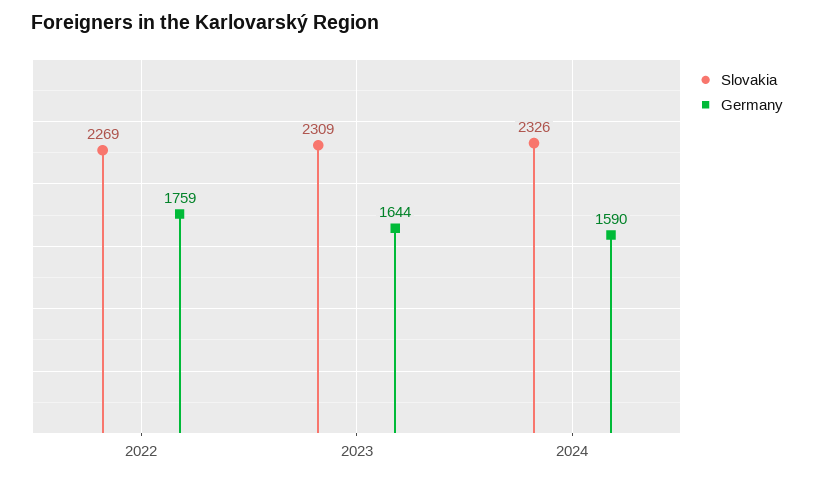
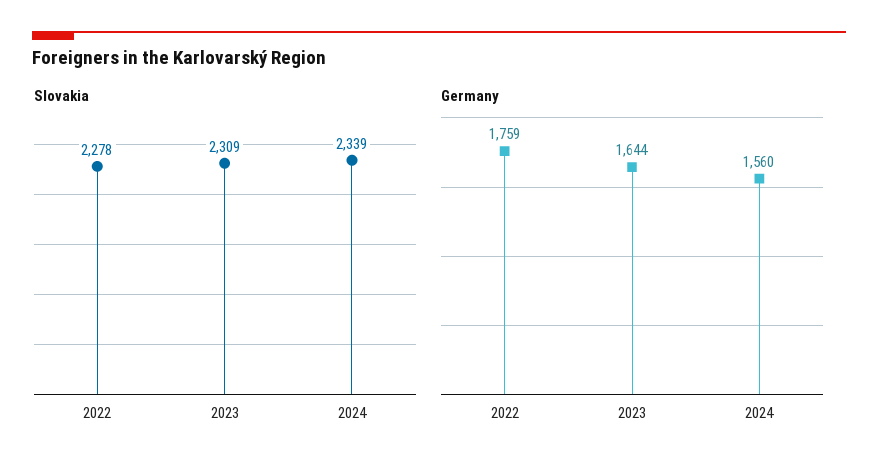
Slovakia, 2022: 2269 -> 2278
Slovakia, 2024: 2326 -> 2339
Germany, 2024: 1590 -> 1560

